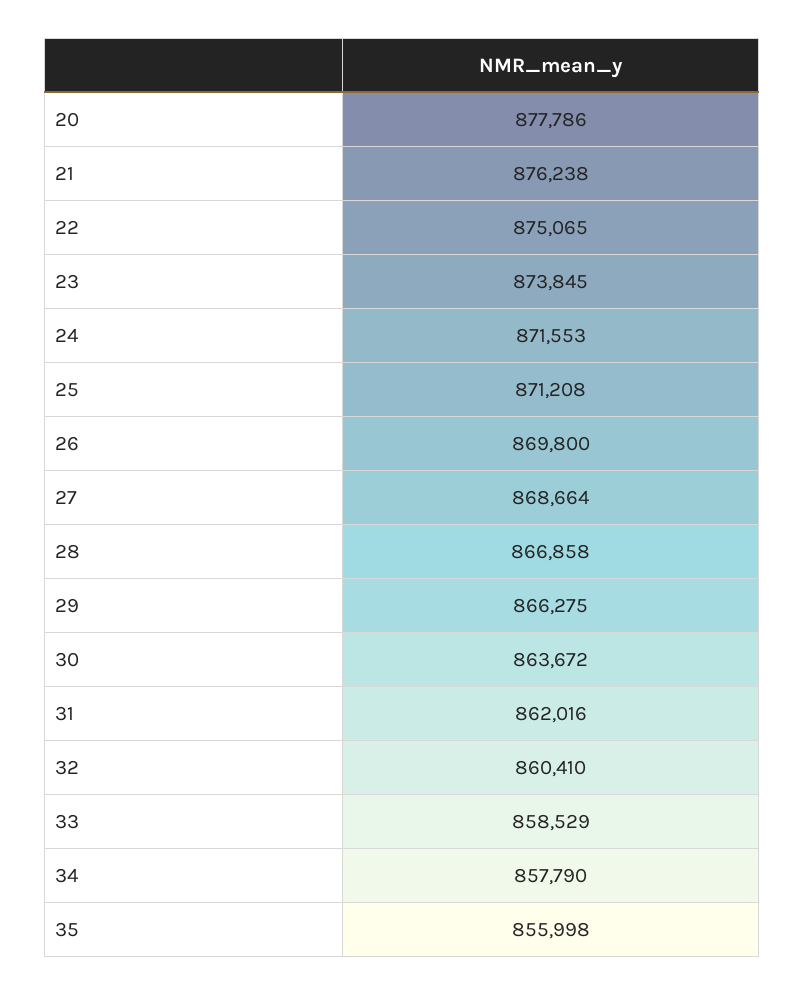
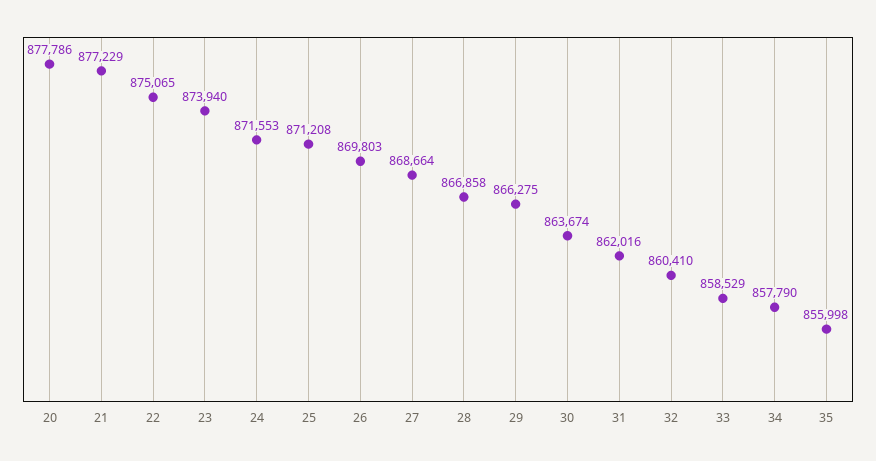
21: 876238 -> 877229
23: 873845 -> 873940
26: 869800 -> 869803
30: 863672 -> 863674

